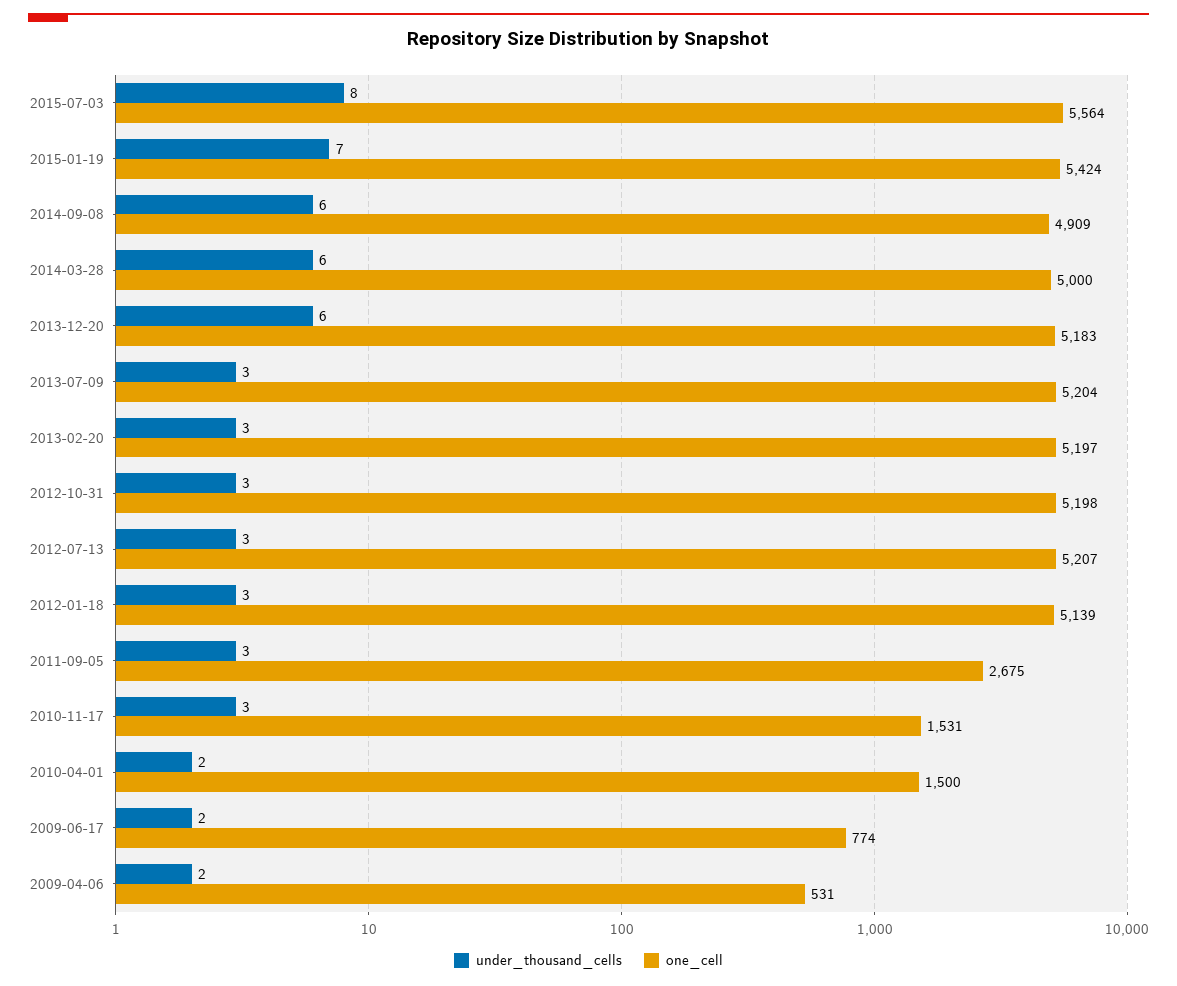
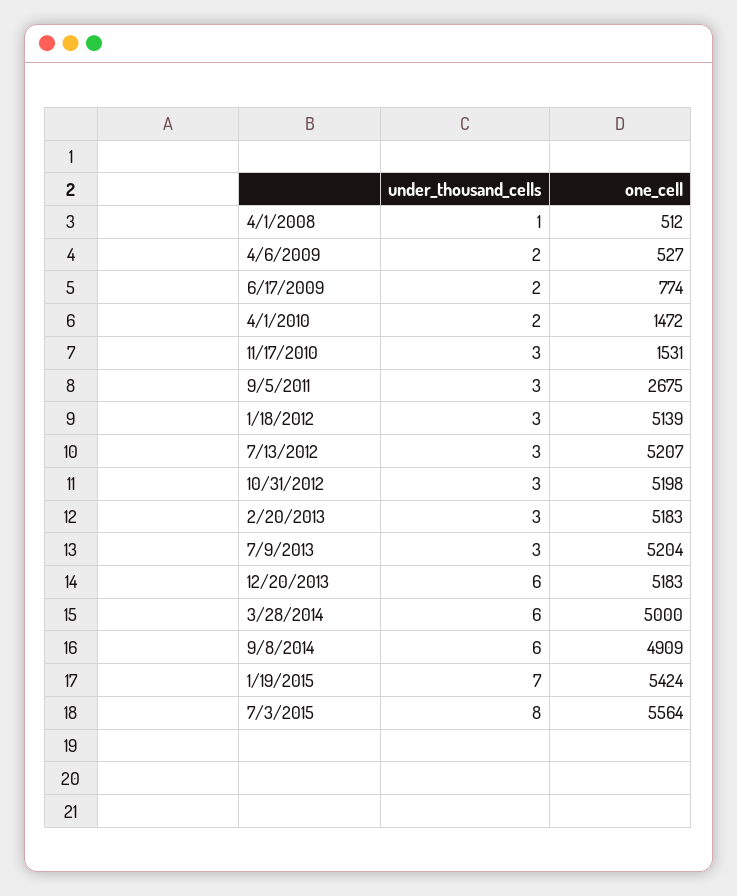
one_cell, 2013-02-20: 5197 -> 5183
one_cell, 2010-04-01: 1500 -> 1472
one_cell, 2009-04-06: 531 -> 527
under_thousand_cells, 4/1/2008: none -> 1
one_cell, 4/1/2008: none -> 512

